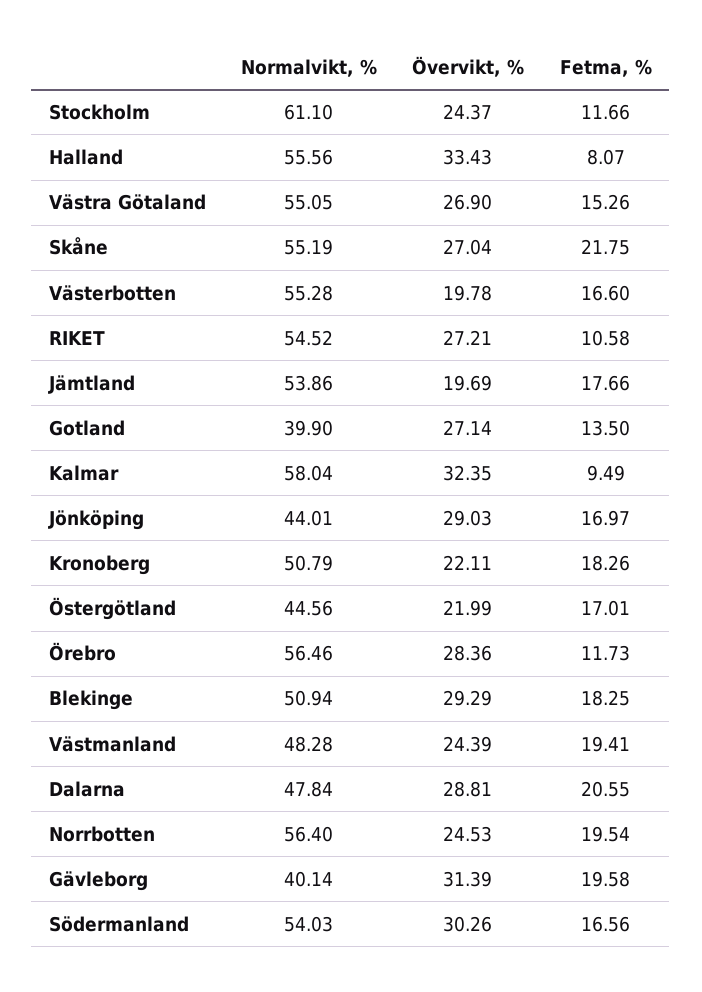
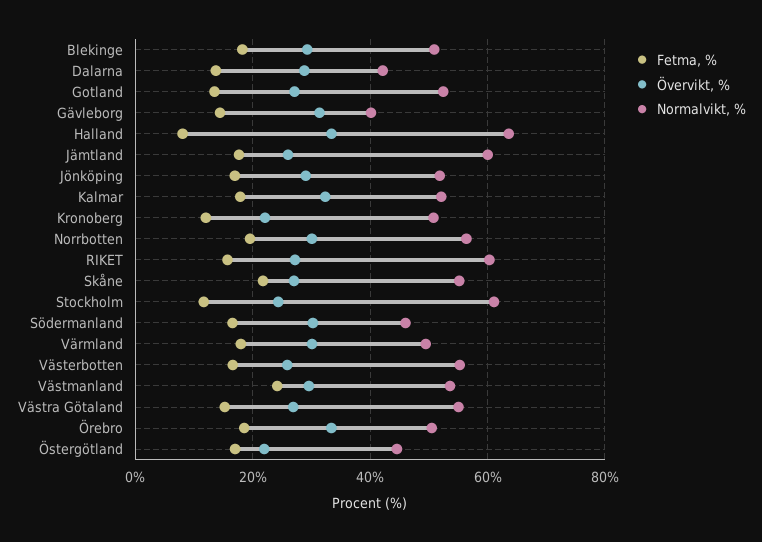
Normalvikt, %, Halland: 55.56 -> 64
Övervikt, %, Västerbotten: 19.78 -> 26
Normalvikt, %, RIKET: 54.52 -> 60
Fetma, %, RIKET: 10.58 -> 16
Normalvikt, %, Jämtland: 53.86 -> 60
Övervikt, %, Jämtland: 19.69 -> 26
Normalvikt, %, Gotland: 39.9 -> 52
Normalvikt, %, Kalmar: 58.04 -> 52
Fetma, %, Kalmar: 9.49 -> 18
Normalvikt, %, Jönköping: 44.01 -> 52
Fetma, %, Kronoberg: 18.26 -> 12
Normalvikt, %, Örebro: 56.46 -> 50
Övervikt, %, Örebro: 28.36 -> 34
Fetma, %, Örebro: 11.73 -> 18
Normalvikt, %, Västmanland: 48.28 -> 54
Övervikt, %, Västmanland: 24.39 -> 30
Fetma, %, Västmanland: 19.41 -> 24
Normalvikt, %, Dalarna: 47.84 -> 42
Fetma, %, Dalarna: 20.55 -> 14
Övervikt, %, Norrbotten: 24.53 -> 30
Fetma, %, Gävleborg: 19.58 -> 14
Normalvikt, %, Södermanland: 54.03 -> 46
Fetma, %, Värmland: none -> 18
Övervikt, %, Värmland: none -> 30
Normalvikt, %, Värmland: none -> 50

